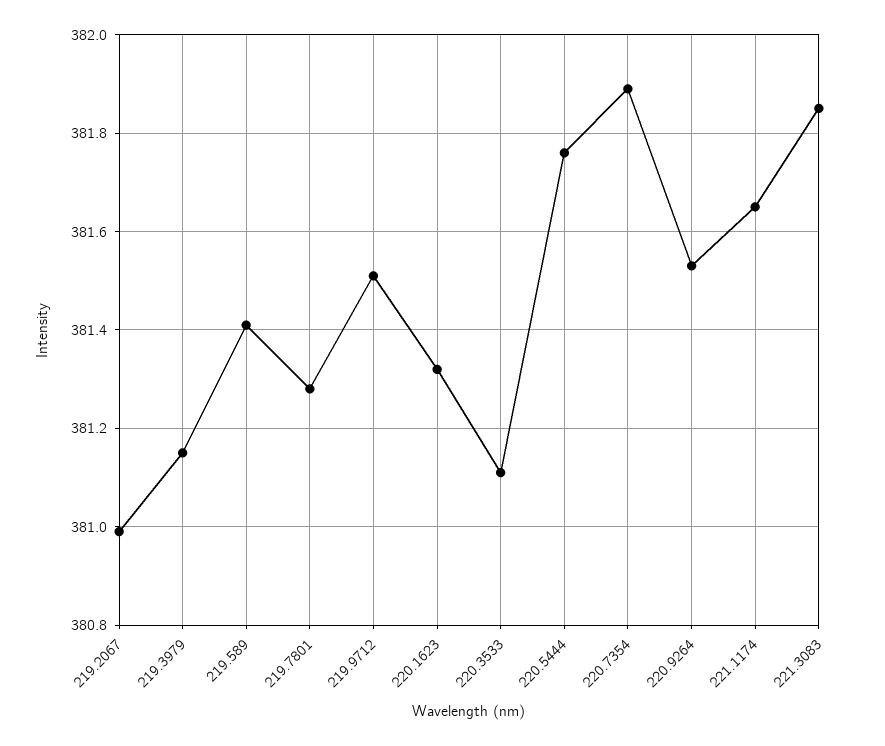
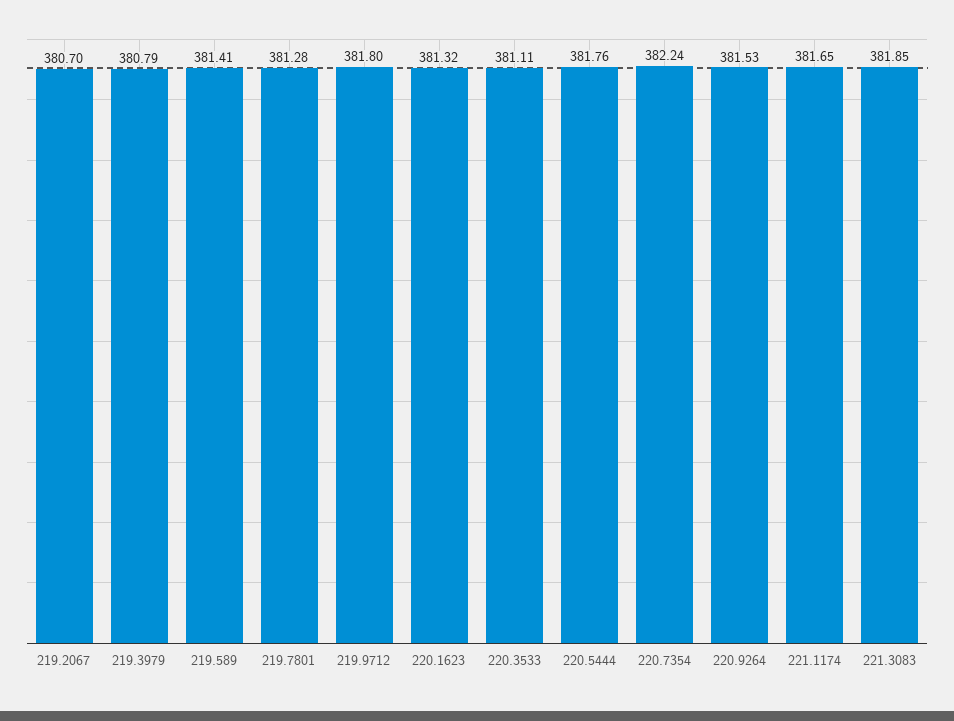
219.2067: 381 -> 380.7
219.3979: 381.15 -> 380.79
219.9712: 381.5 -> 381.8
220.7354: 381.9 -> 382.24

